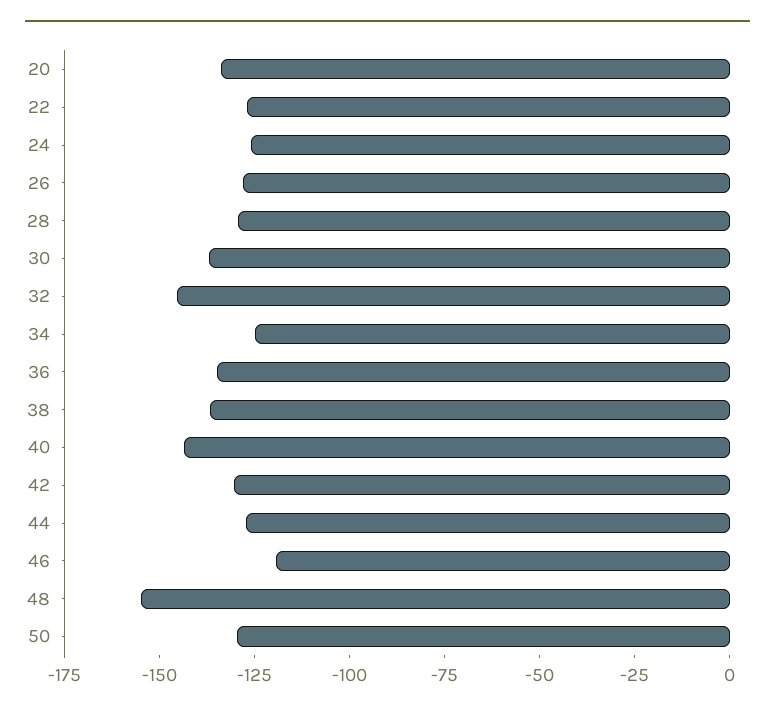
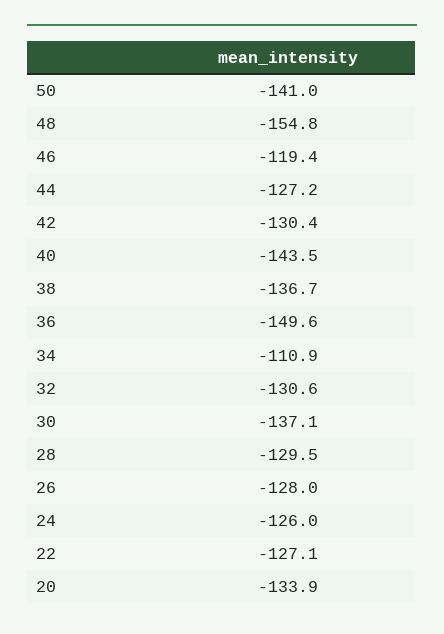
32: -145 -> -130.6
34: -125 -> -110.9
36: -135 -> -149.6
50: -130 -> -141

